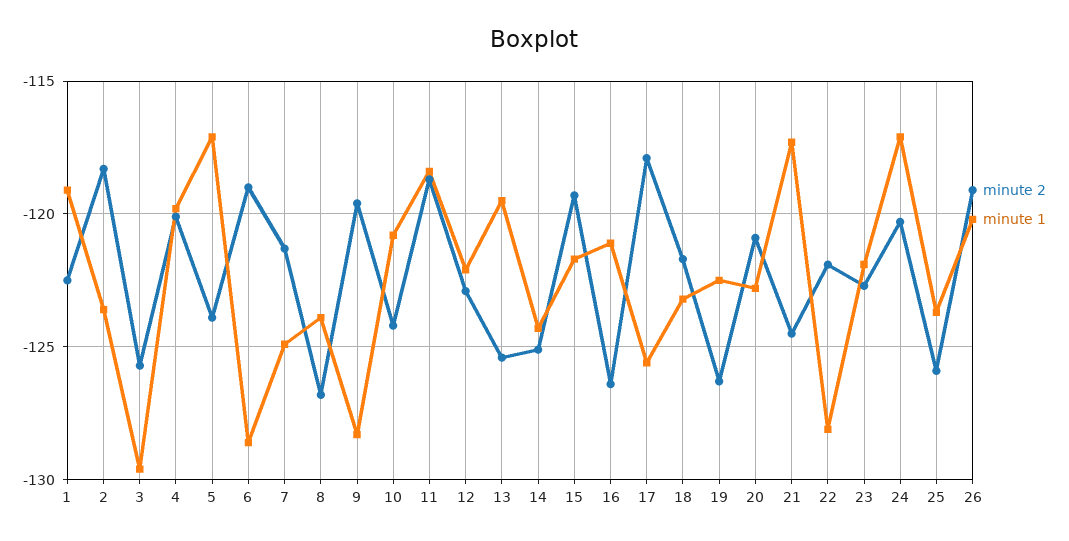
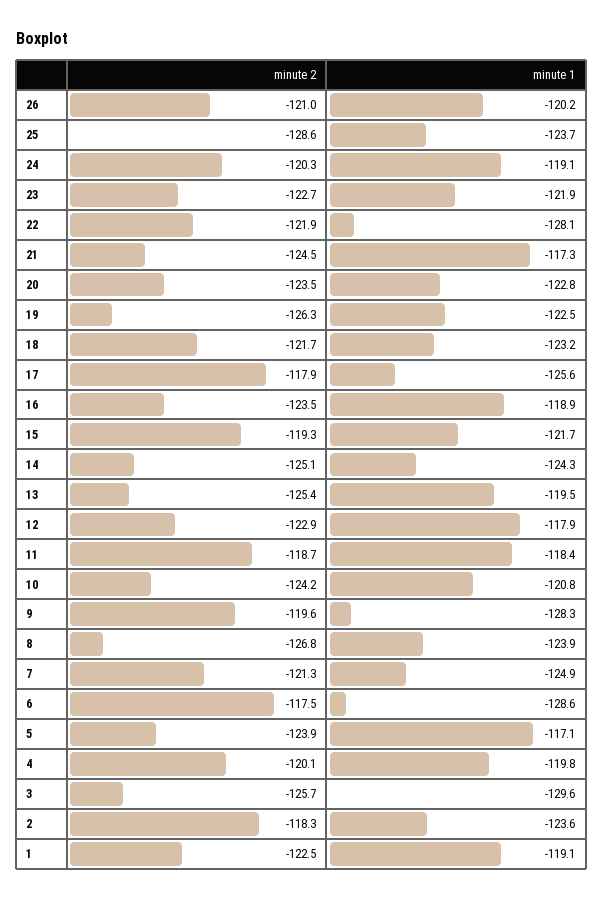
minute 2, 6: -119 -> -117.5
minute 1, 12: -122 -> -117.9
minute 2, 16: -126.5 -> -123.5
minute 1, 16: -121 -> -118.9
minute 2, 20: -121 -> -123.5
minute 1, 24: -117 -> -119.1
minute 2, 25: -126 -> -128.6
minute 2, 26: -119 -> -121

